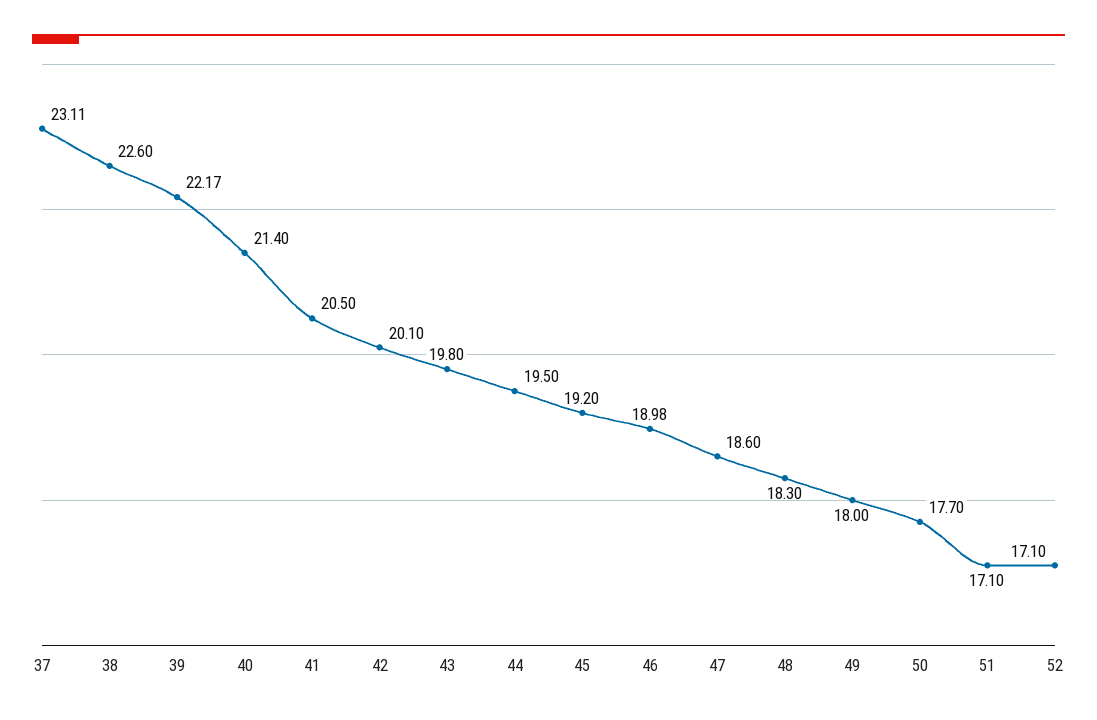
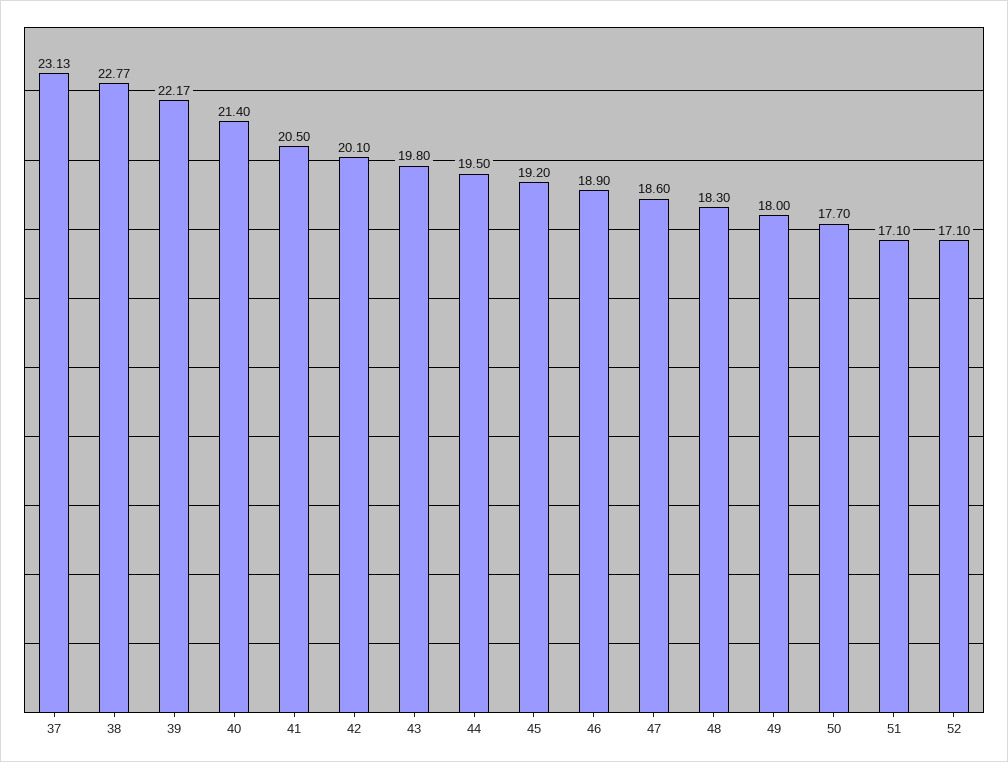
37: 23.11 -> 23.13
38: 22.6 -> 22.77
46: 18.98 -> 18.9

